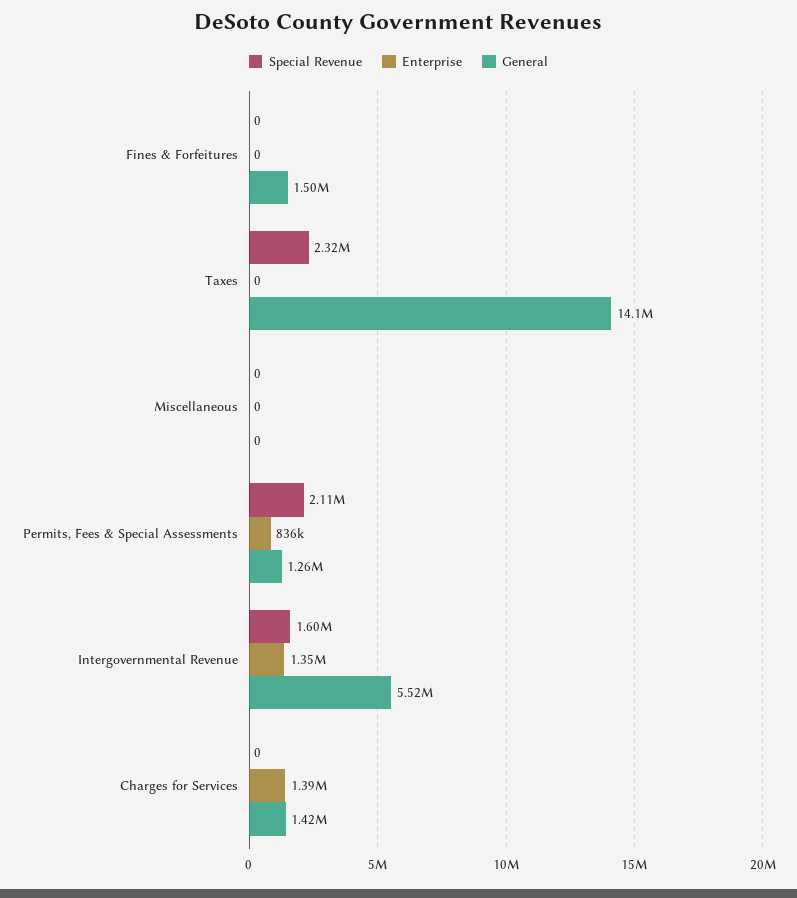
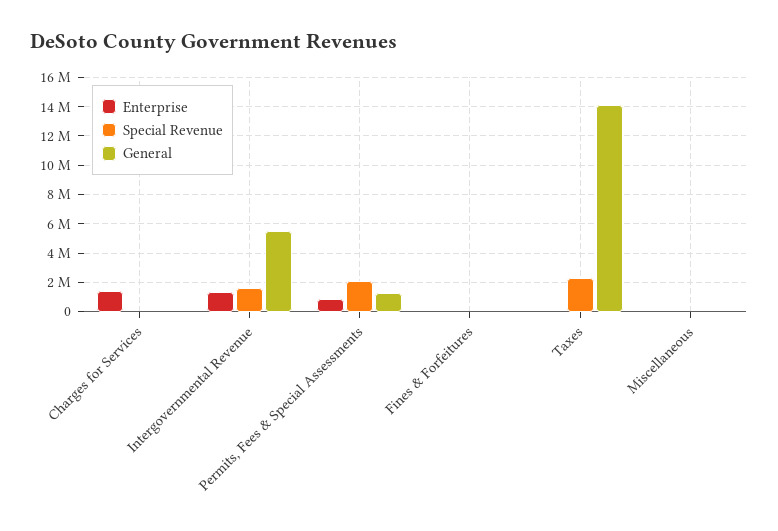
General, Fines & Forfeitures: 1500000 -> 0
General, Charges for Services: 1420000 -> 0

